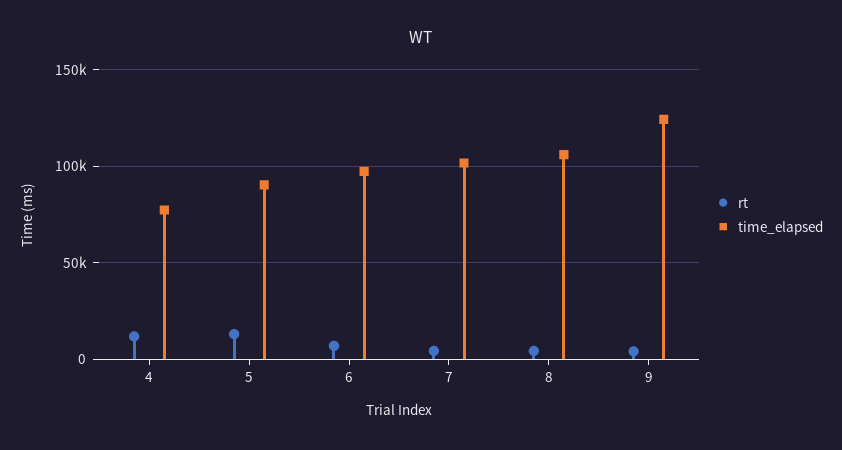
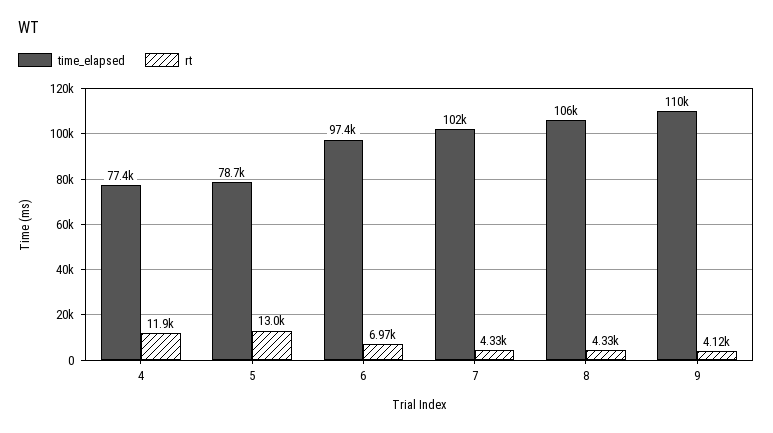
time_elapsed, 5: 90000 -> 78700
time_elapsed, 9: 125000 -> 110000

